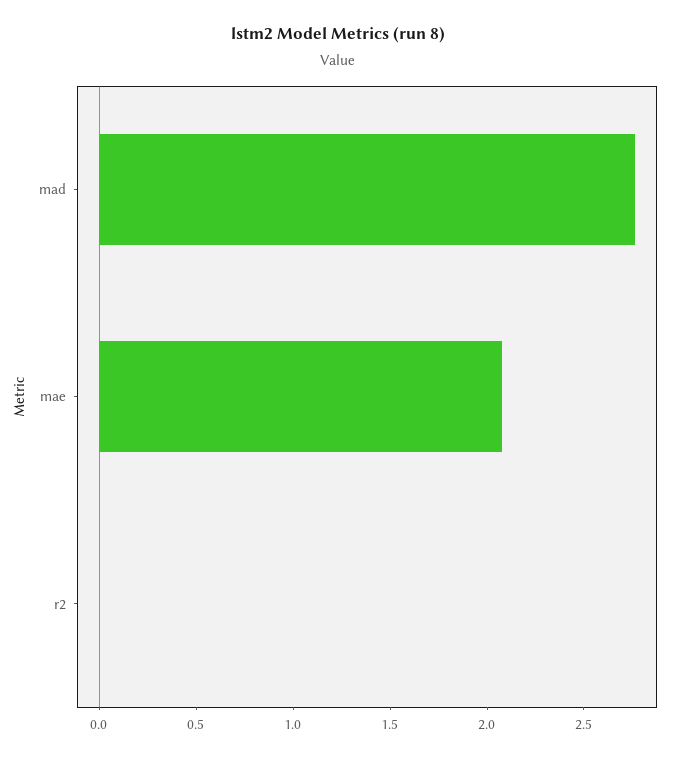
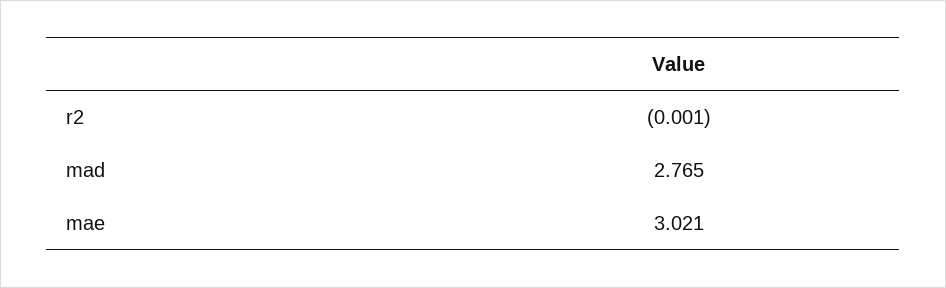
mae: 2.1 -> 3.021

